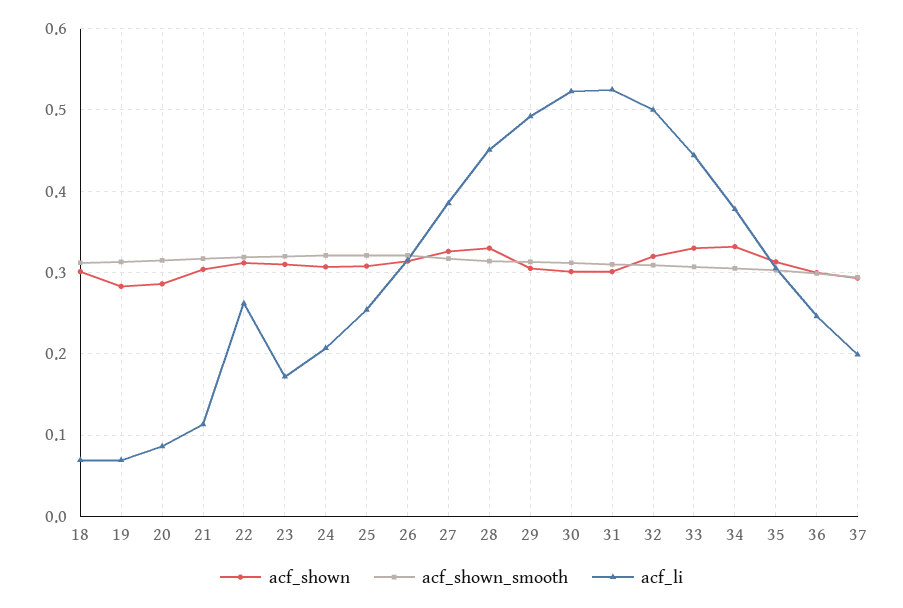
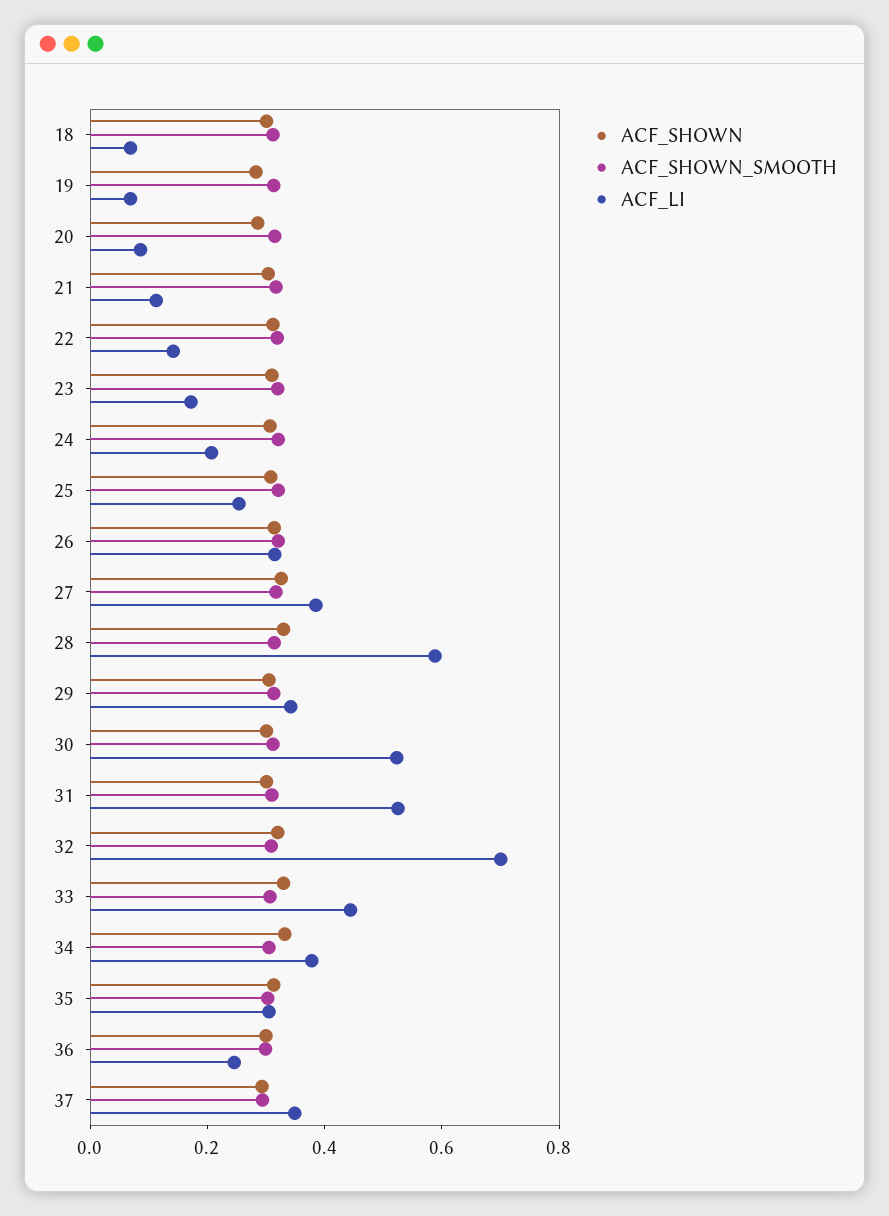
acf_li, 22: 0.26 -> 0.15
acf_li, 28: 0.45 -> 0.6
acf_li, 29: 0.49 -> 0.35
acf_li, 32: 0.5 -> 0.7
acf_li, 37: 0.2 -> 0.35

